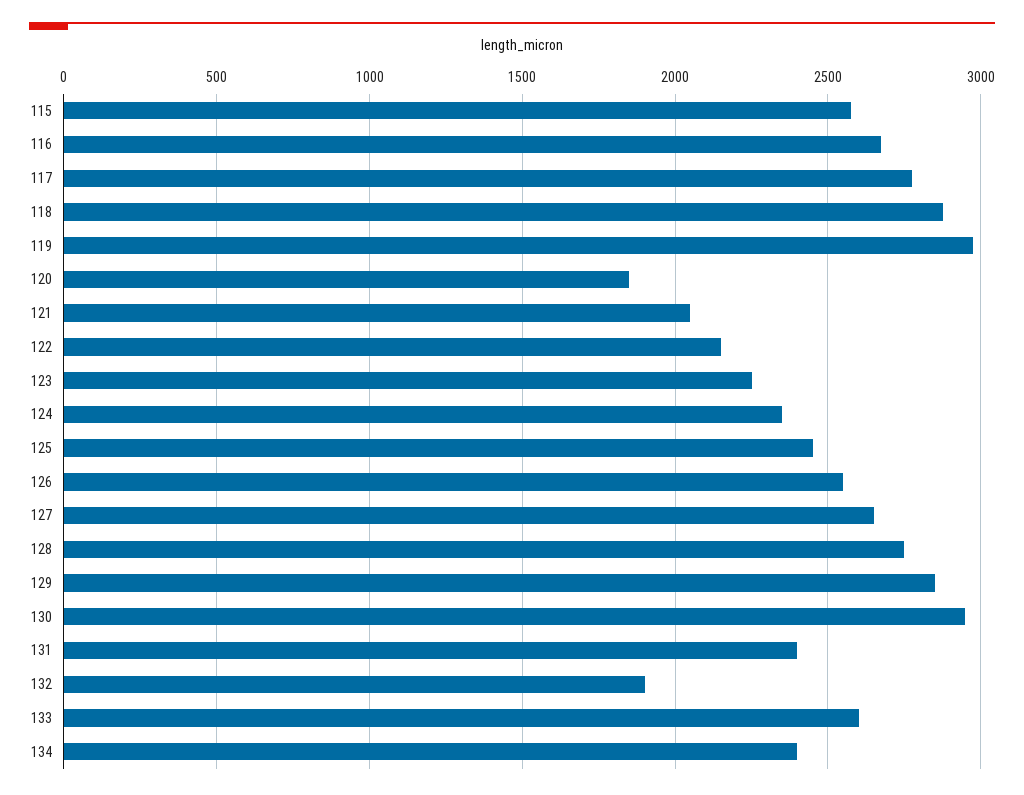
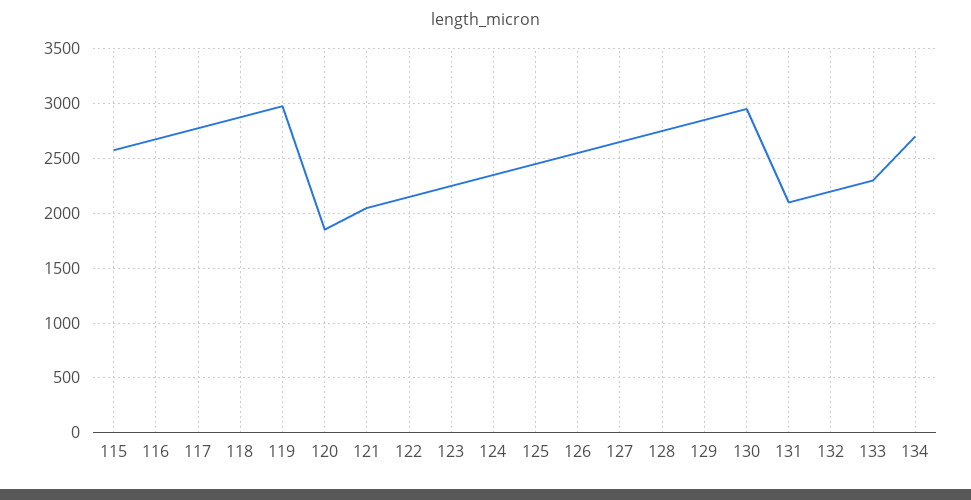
131: 2400 -> 2100
132: 1900 -> 2200
133: 2600 -> 2300
134: 2400 -> 2700

